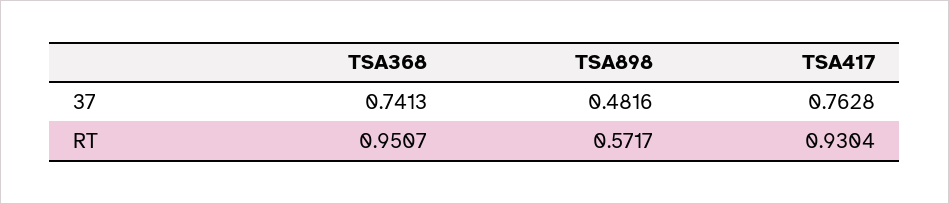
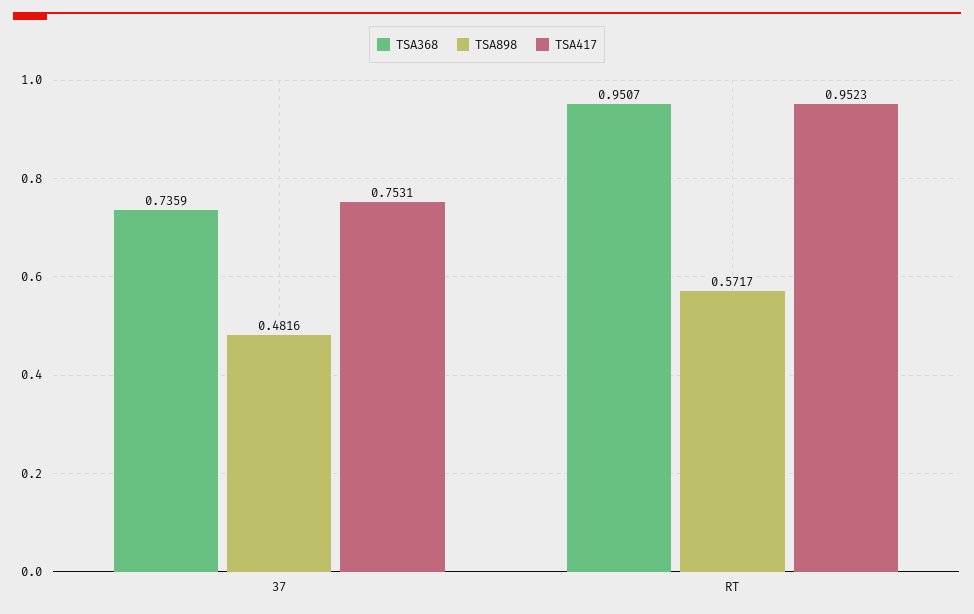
TSA368, 37: 0.7413 -> 0.7359
TSA417, 37: 0.7628 -> 0.7531
TSA417, RT: 0.9304 -> 0.9523

